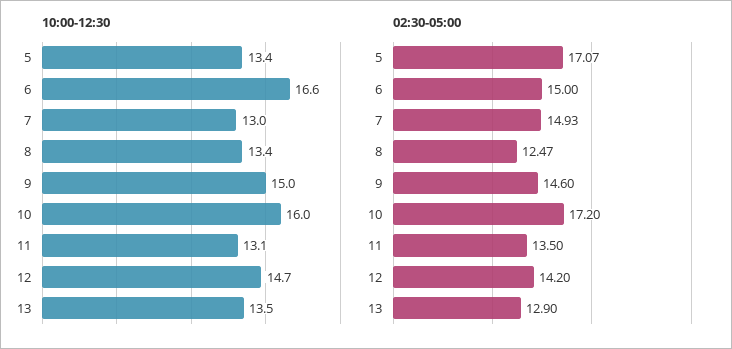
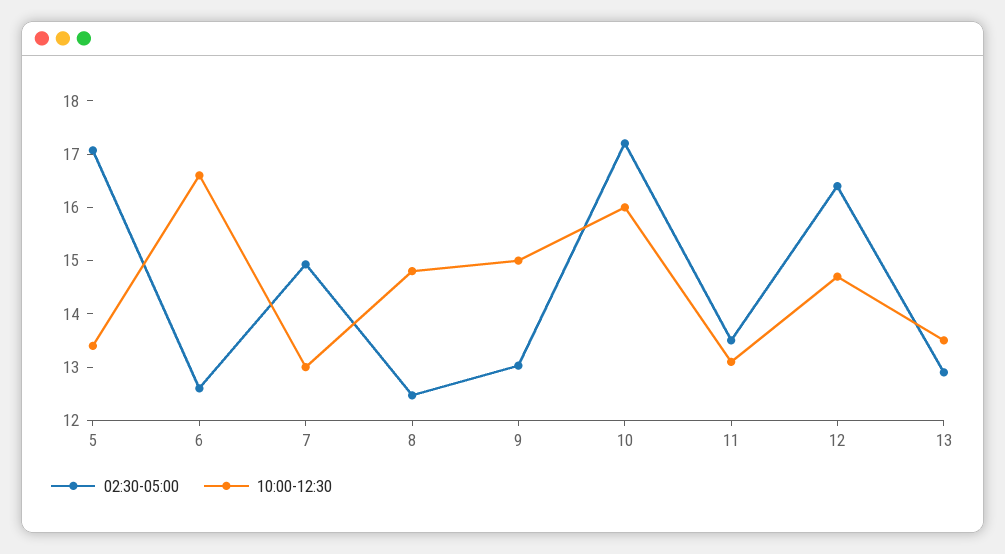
10:00-12:30, 8: 13.4 -> 14.8
02:30-05:00, 6: 15 -> 12.6
02:30-05:00, 9: 14.6 -> 13
02:30-05:00, 12: 14.2 -> 16.4

